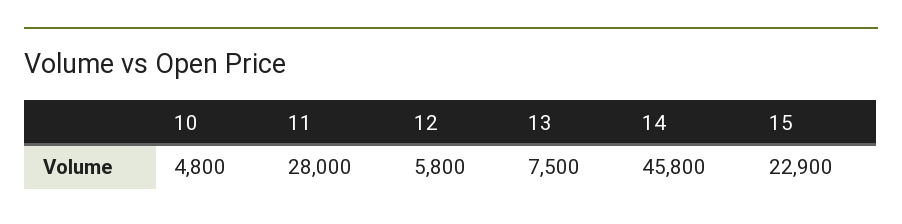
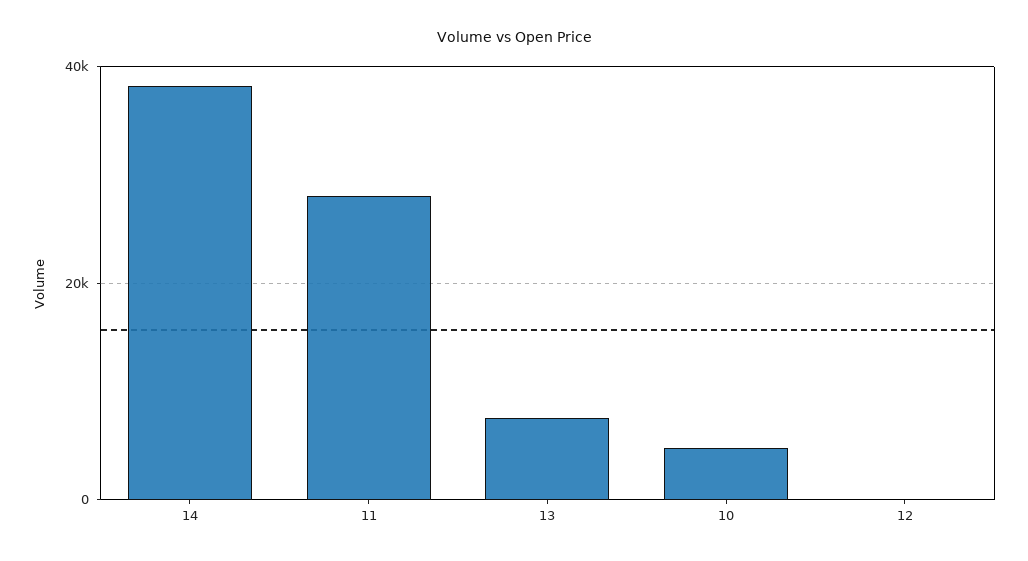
12: 5800 -> 0
14: 45800 -> 38000
15: 22900 -> none

